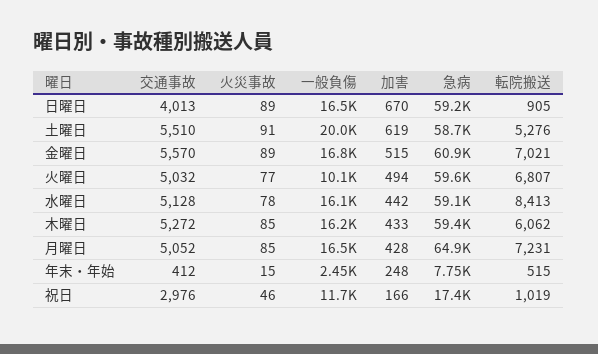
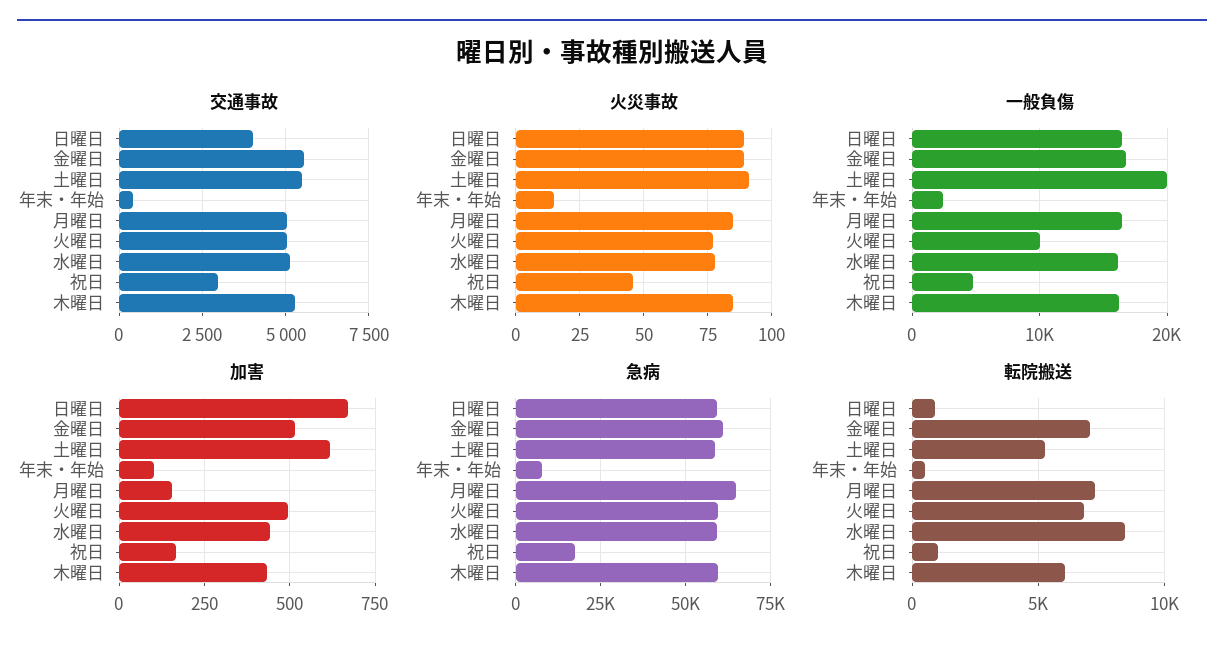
加害, 月曜日: 428 -> 150
加害, 年末・年始: 248 -> 100
一般負傷, 祝日: 11700 -> 5000

